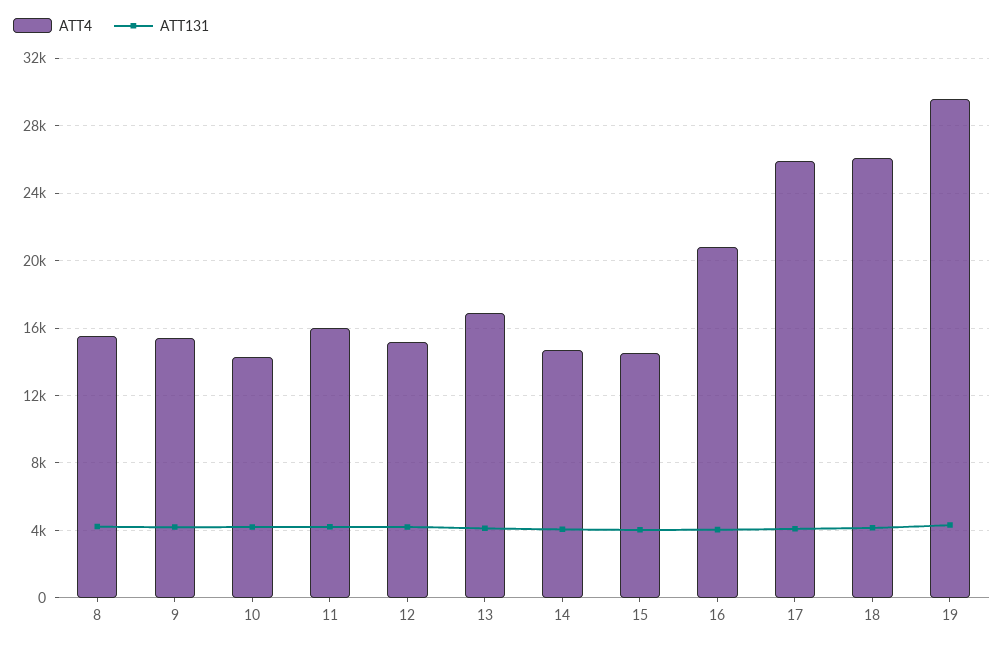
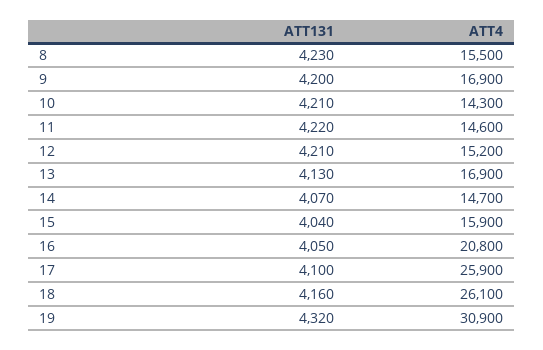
ATT4, 9: 15500 -> 16900
ATT4, 11: 16000 -> 14600
ATT4, 15: 14500 -> 15900
ATT4, 19: 29500 -> 30900

